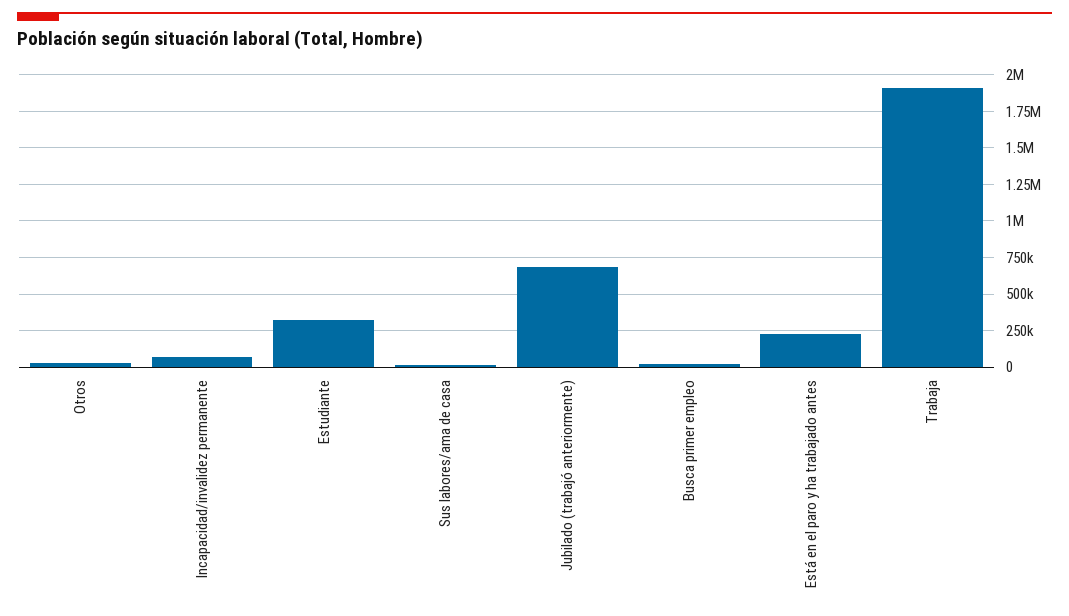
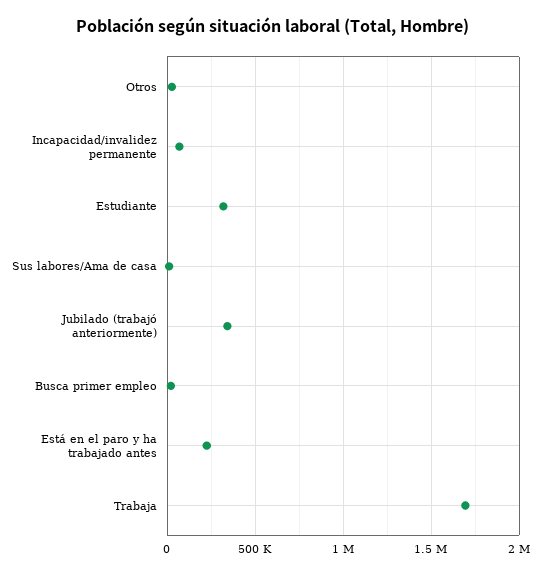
Jubilado (trabajó anteriormente): 700000 -> 350000
Trabaja: 1900000 -> 1700000

